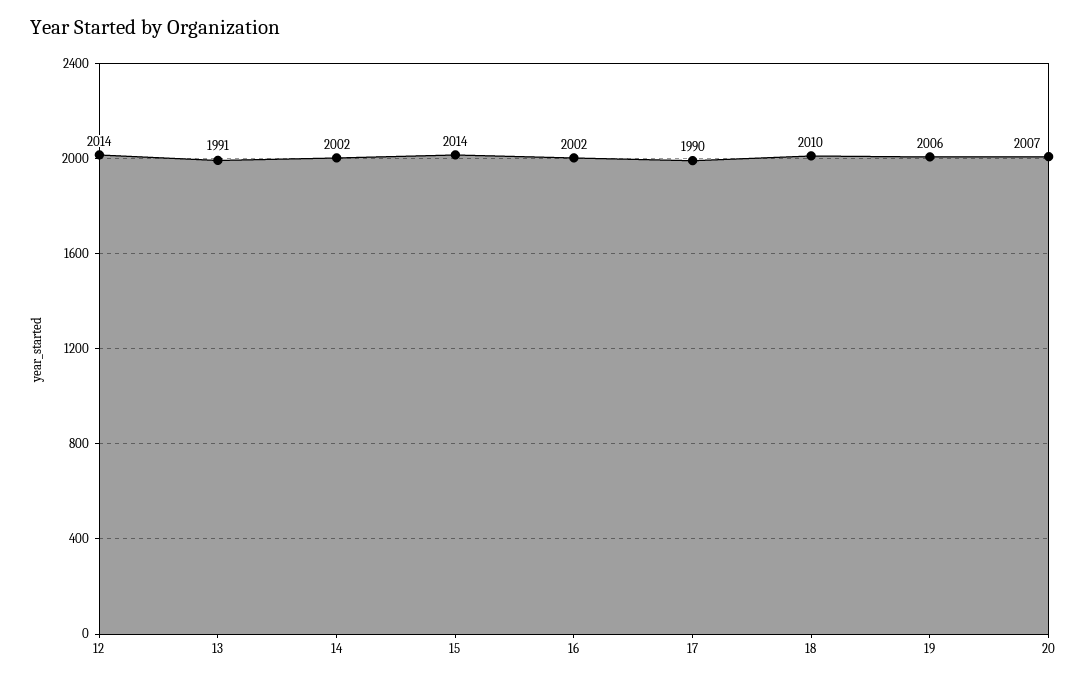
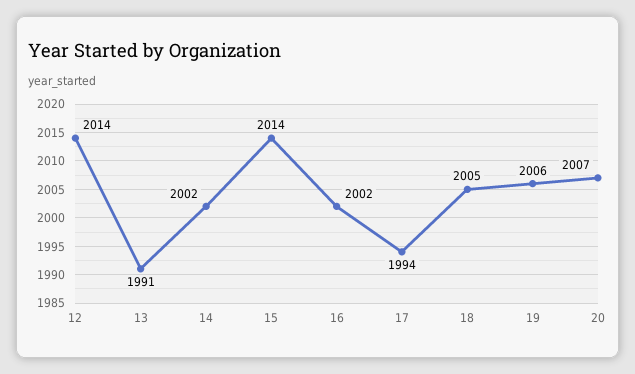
17: 1990 -> 1994
18: 2010 -> 2005

